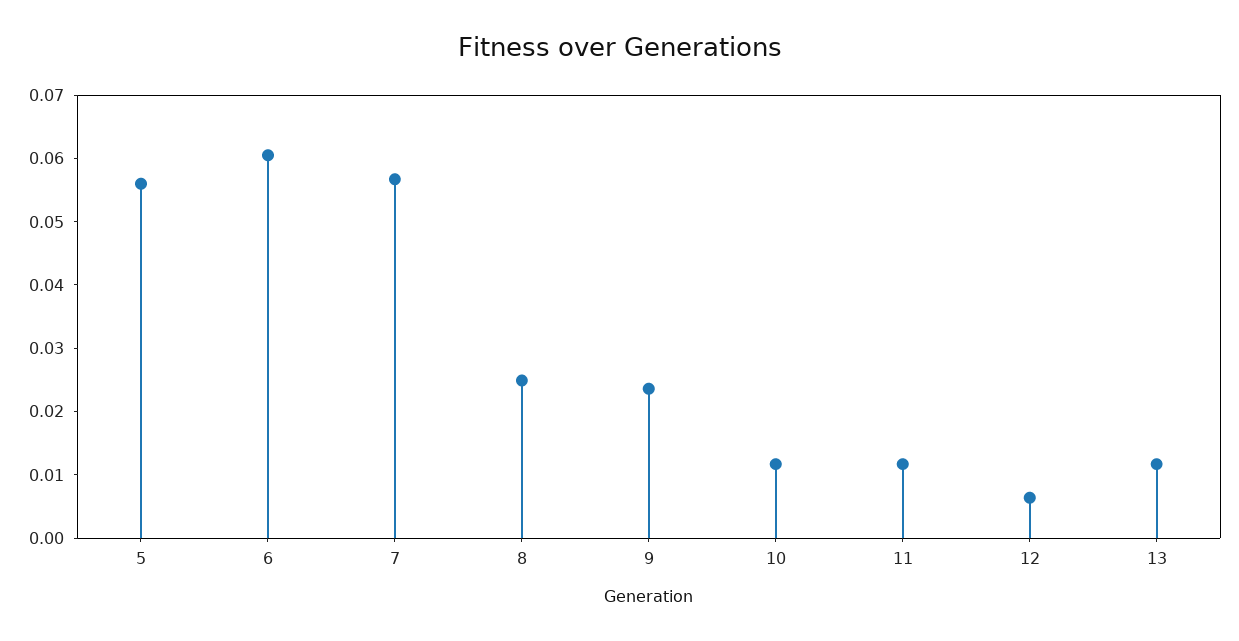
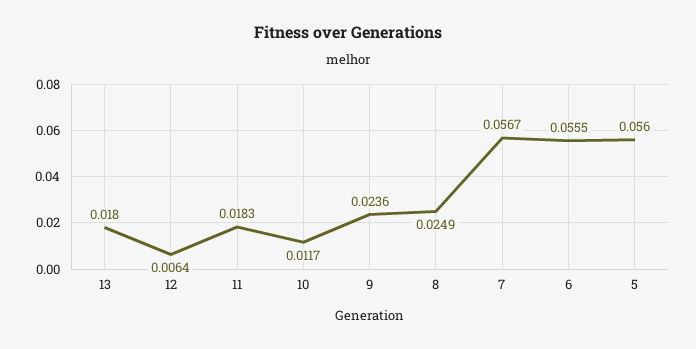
6: 0.06 -> 0.0555
11: 0.012 -> 0.0183
13: 0.012 -> 0.018

